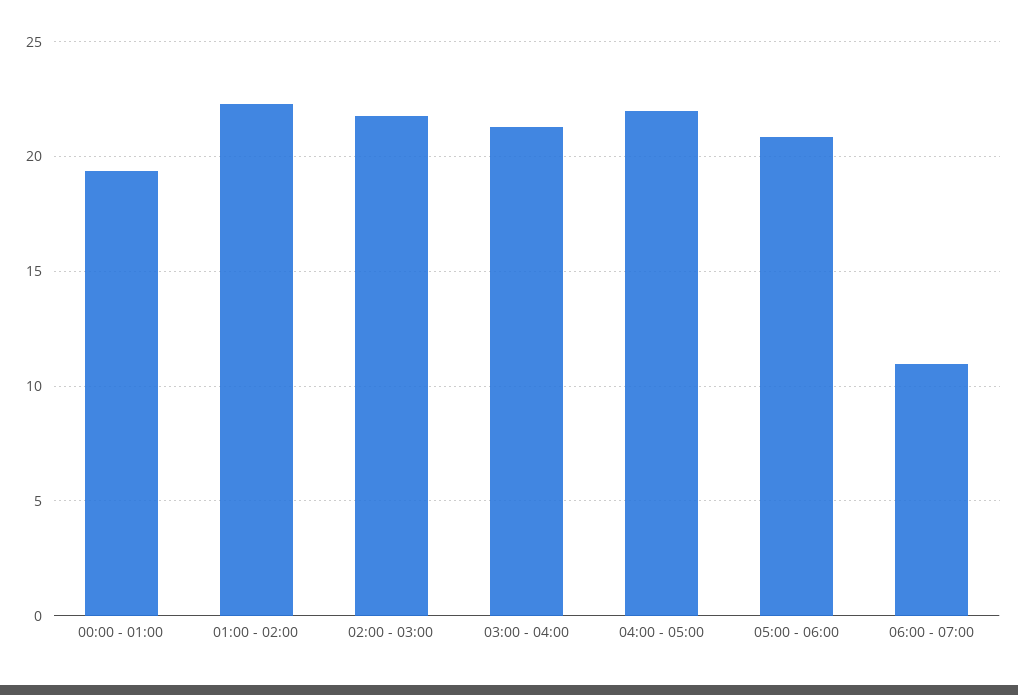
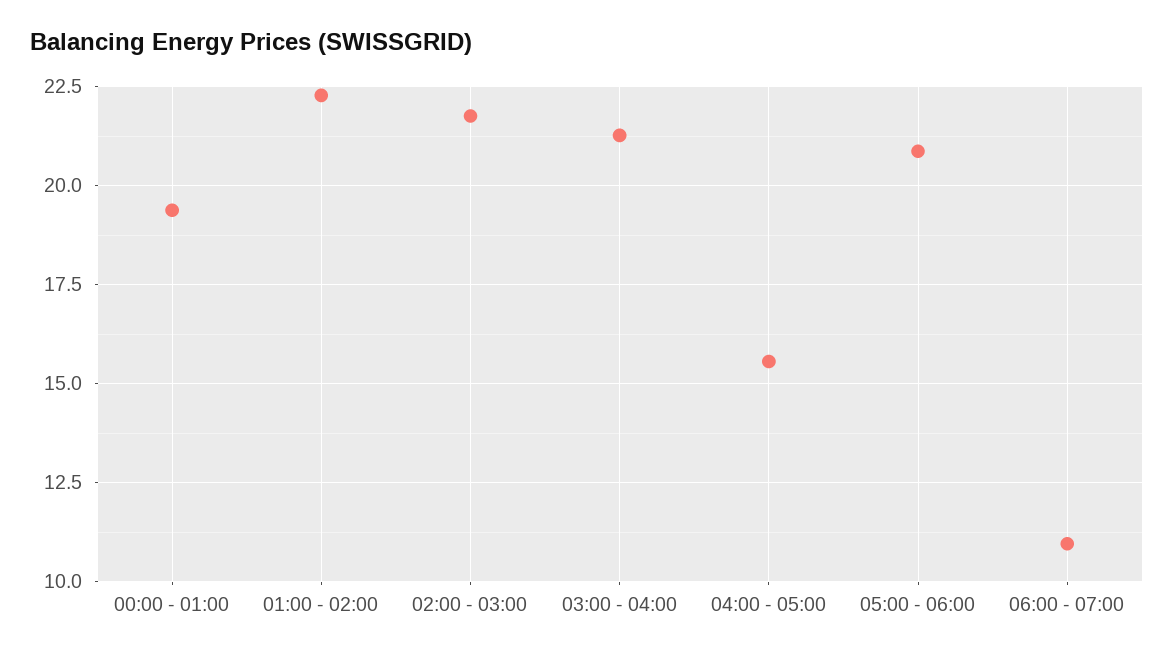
04:00 - 05:00: 22 -> 15.5

